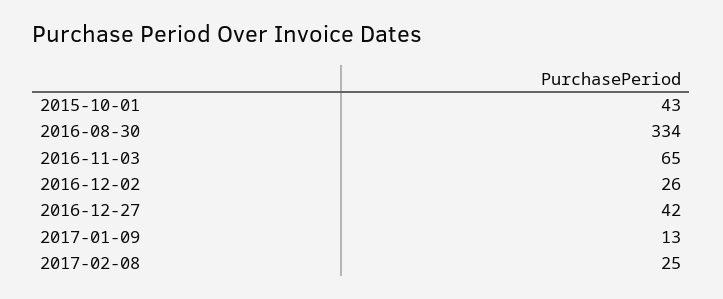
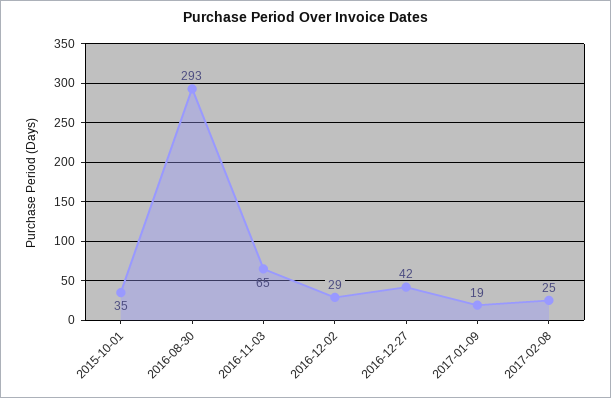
2015-10-01: 43 -> 35
2016-08-30: 334 -> 293
2016-12-02: 26 -> 29
2017-01-09: 13 -> 19

